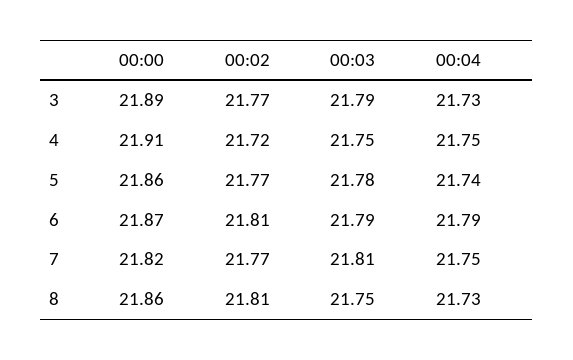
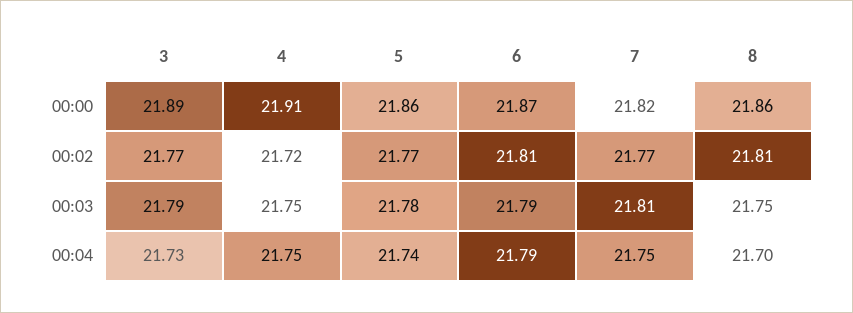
00:04, 8: 21.73 -> 21.7

